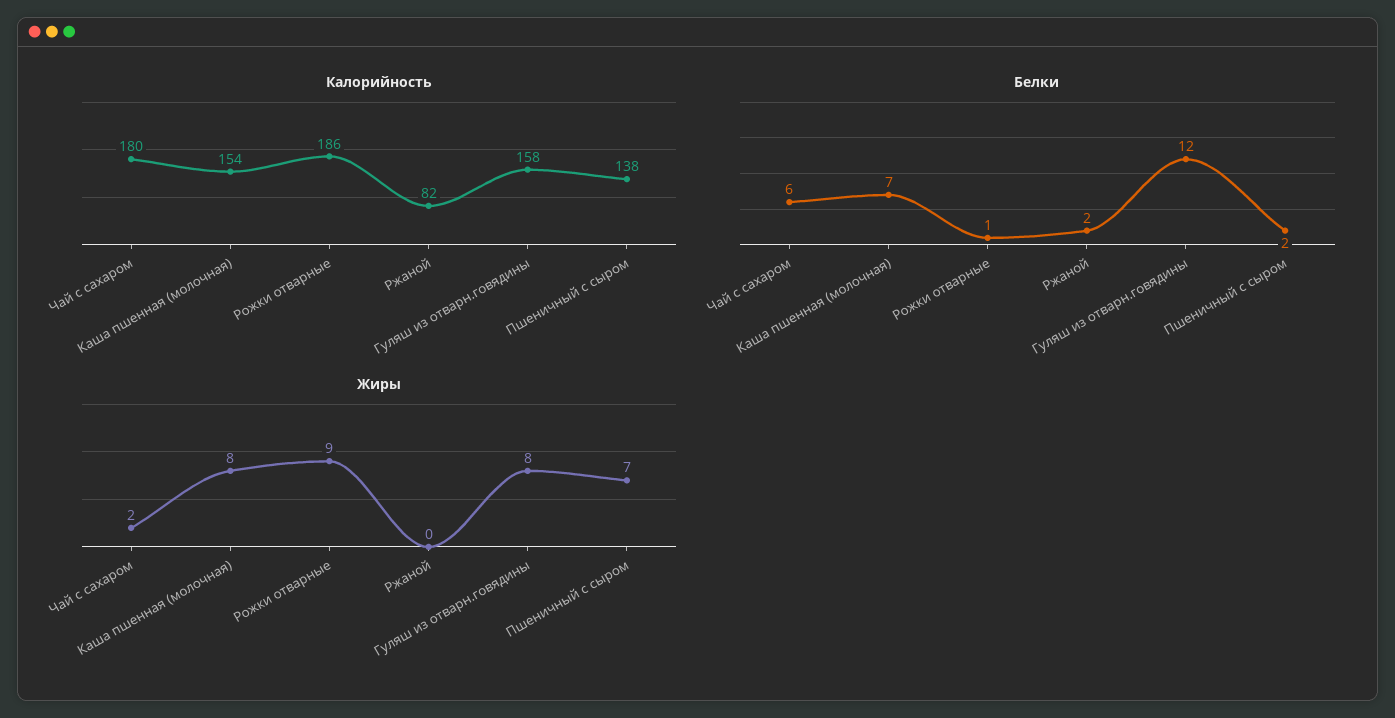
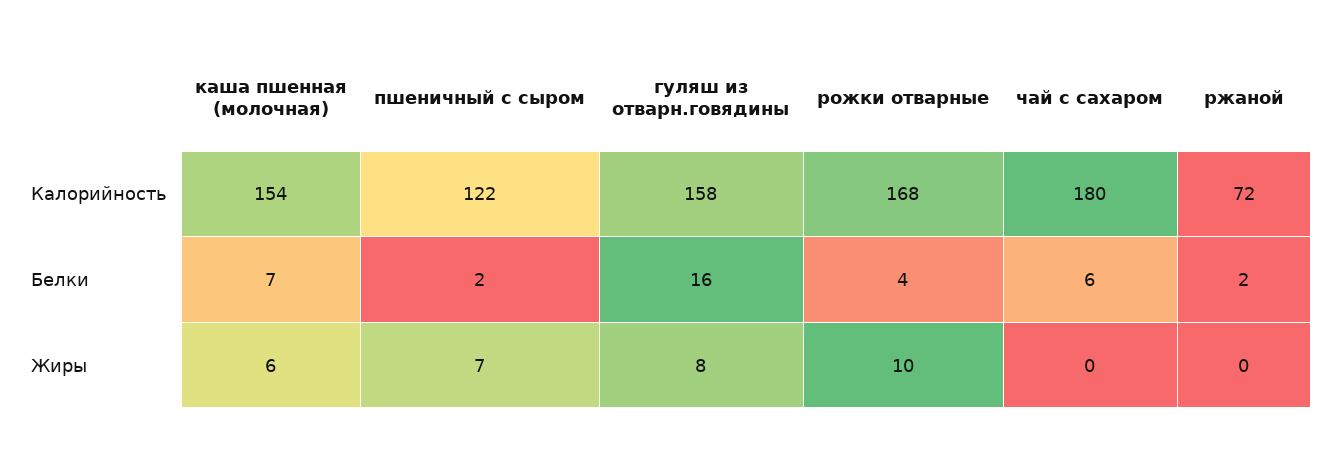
Калорийность, Рожки отварные: 186 -> 168
Калорийность, Ржаной: 82 -> 72
Калорийность, Пшеничный с сыром: 138 -> 122
Белки, Рожки отварные: 1 -> 4
Белки, Гуляш из отварн.говядины: 12 -> 16
Жиры, Чай с сахаром: 2 -> 0
Жиры, Каша пшенная (молочная): 8 -> 6
Жиры, Рожки отварные: 9 -> 10

